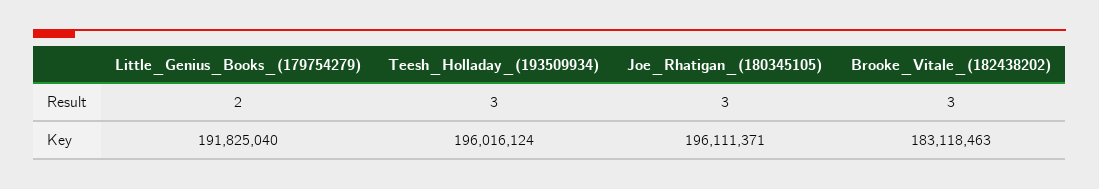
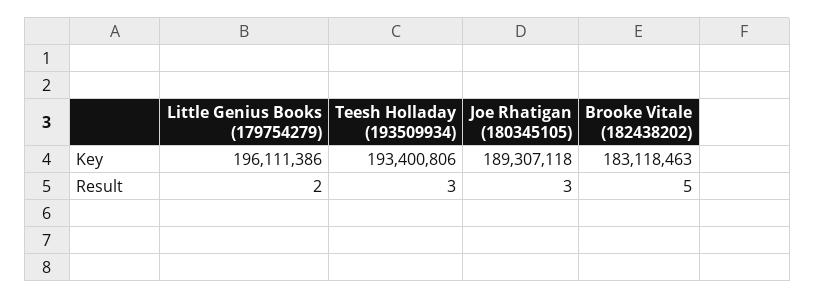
Brooke_Vitale_(182438202), Result: 3 -> 5
Little_Genius_Books_(179754279), Key: 191825040 -> 196111386
Teesh_Holladay_(193509934), Key: 196016124 -> 193400806
Joe_Rhatigan_(180345105), Key: 196111371 -> 189307118

